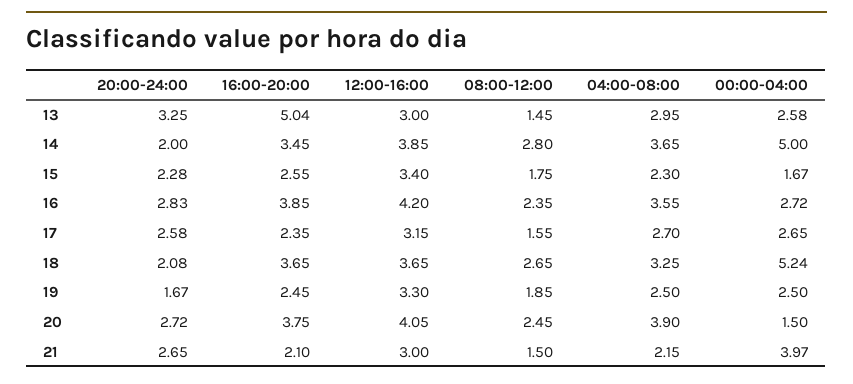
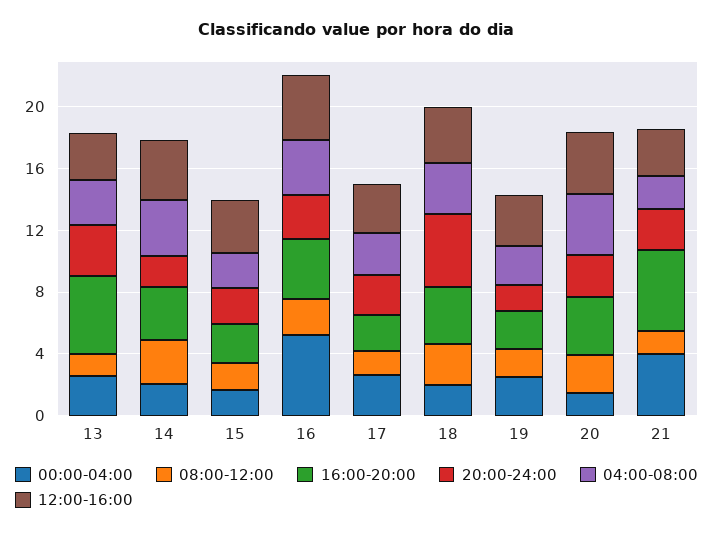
00:00-04:00, 14: 5 -> 2
00:00-04:00, 16: 2.72 -> 5
20:00-24:00, 18: 2.08 -> 5
00:00-04:00, 18: 5.24 -> 2
16:00-20:00, 21: 2.1 -> 5

